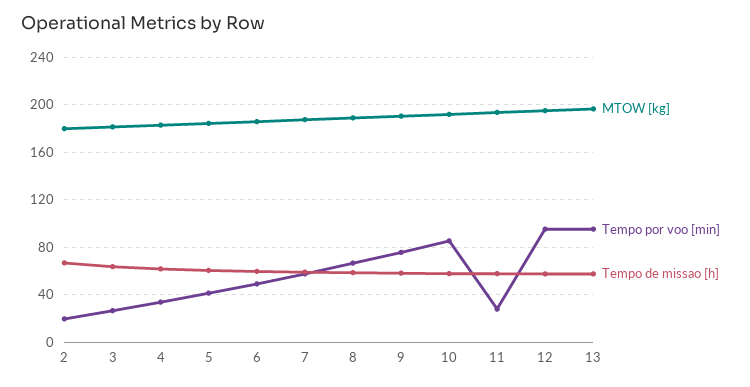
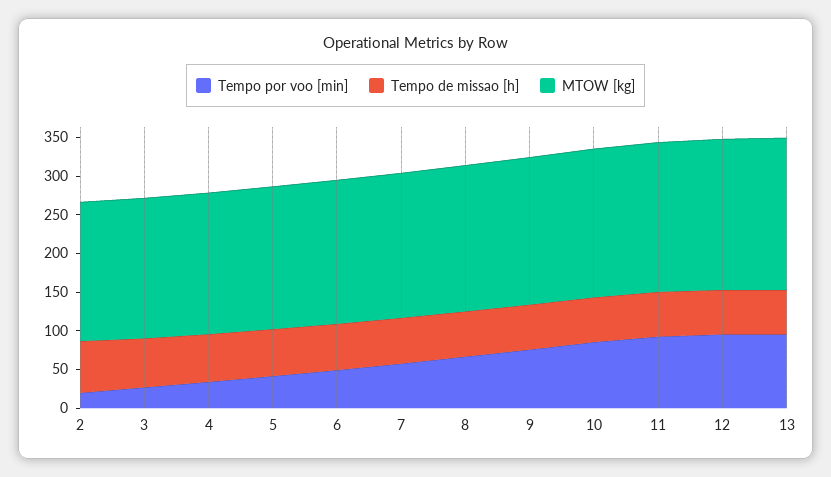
Tempo por voo [min], 11: 30 -> 100

